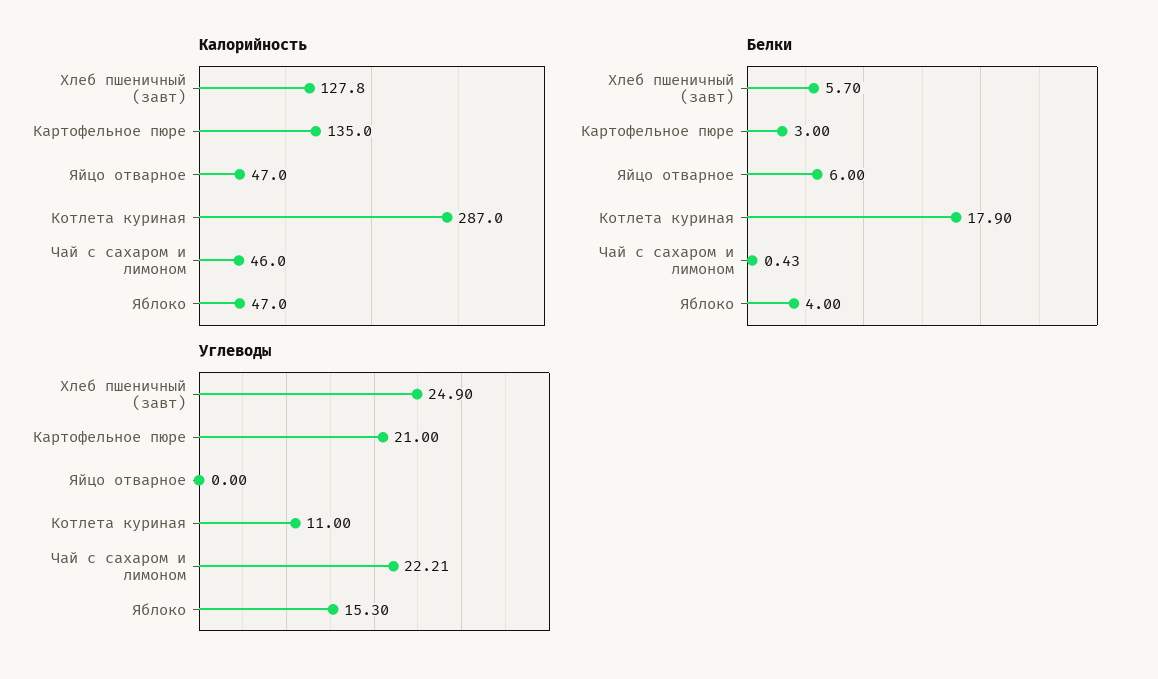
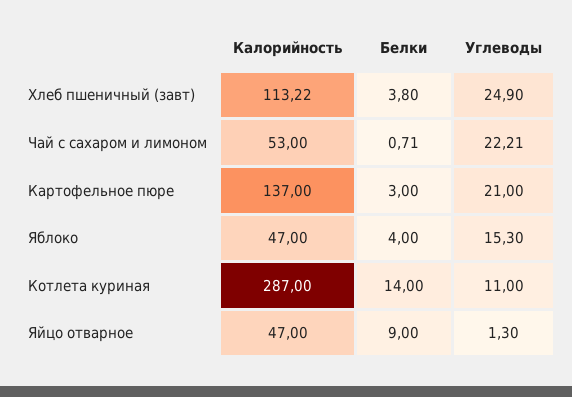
Калорийность, Хлеб пшеничный (завт): 127.8 -> 113.22
Калорийность, Картофельное пюре: 135 -> 137
Калорийность, Чай с сахаром и лимоном: 46 -> 53
Белки, Хлеб пшеничный (завт): 5.7 -> 3.8
Белки, Яйцо отварное: 6 -> 9
Белки, Котлета куриная: 17.9 -> 14
Белки, Чай с сахаром и лимоном: 0.43 -> 0.71
Углеводы, Яйцо отварное: 0 -> 1.3

